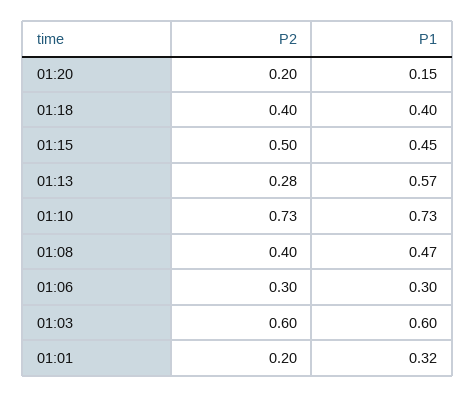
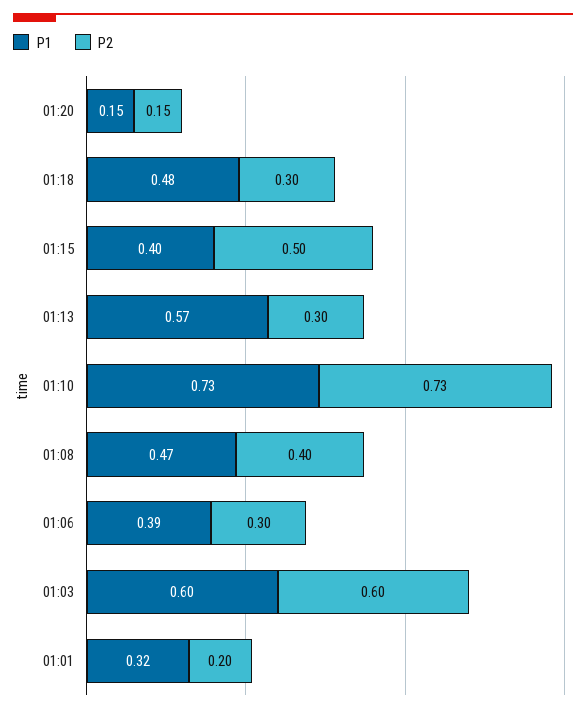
P2, 01:20: 0.2 -> 0.15
P2, 01:18: 0.4 -> 0.3
P1, 01:18: 0.4 -> 0.48
P1, 01:15: 0.45 -> 0.4
P2, 01:13: 0.28 -> 0.3
P1, 01:06: 0.3 -> 0.39

